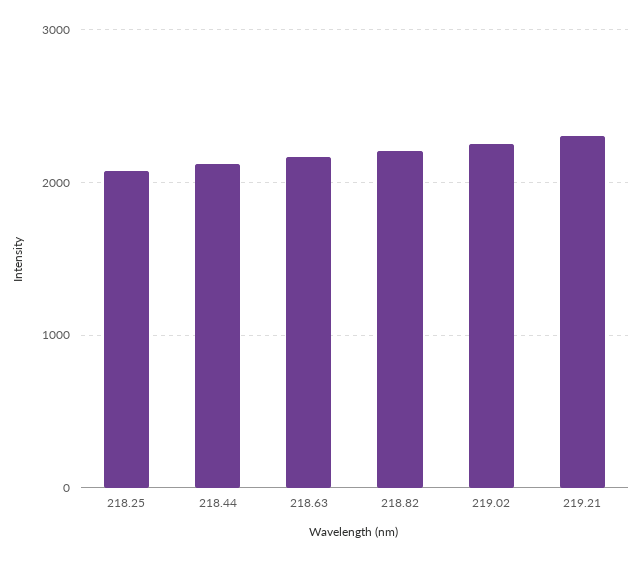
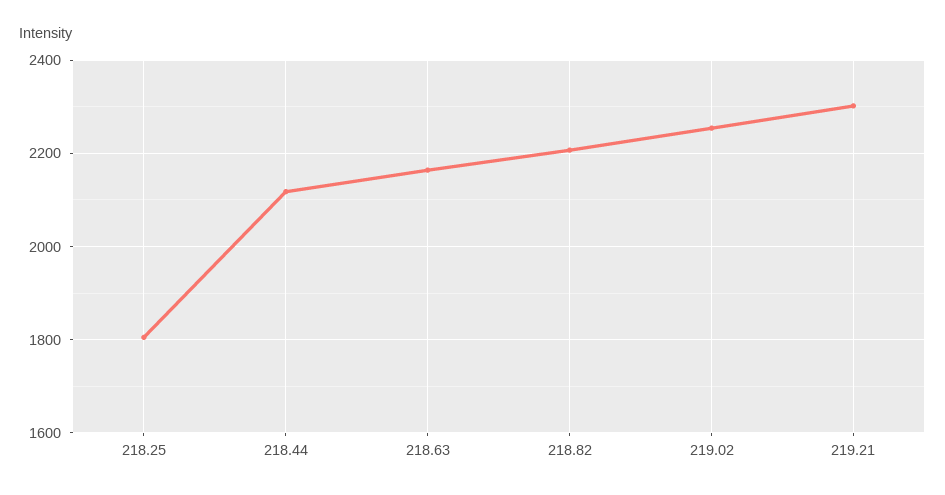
218.25: 2100 -> 1800

